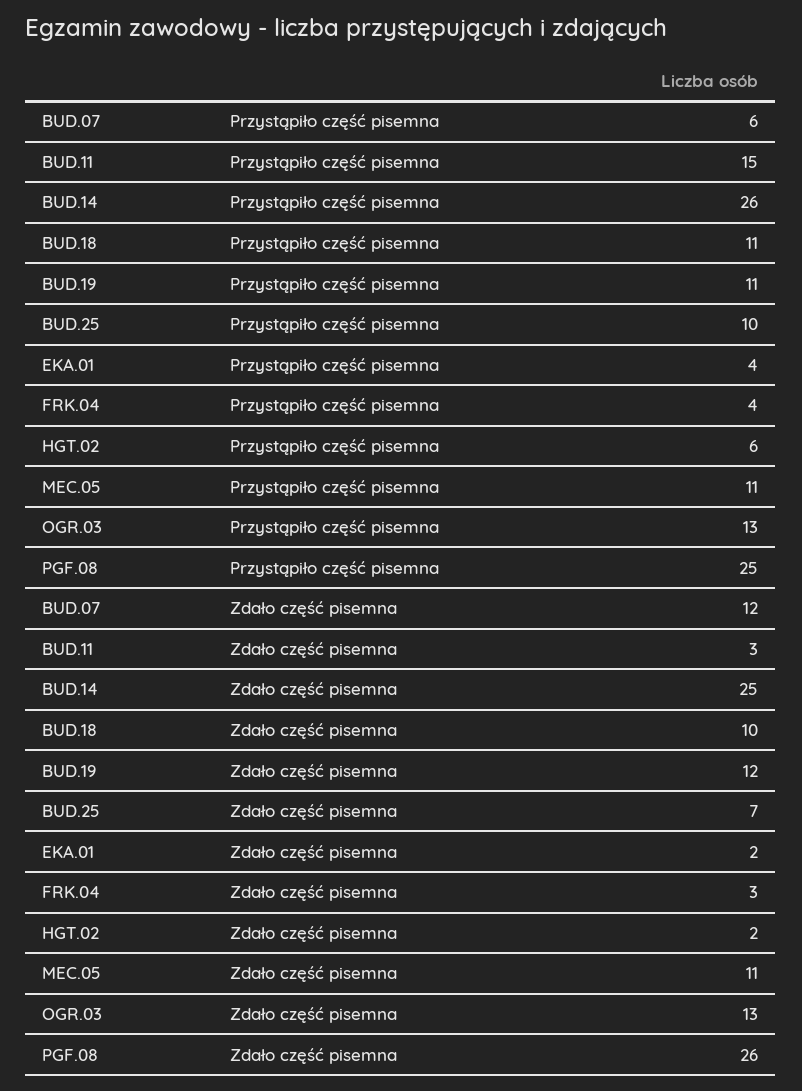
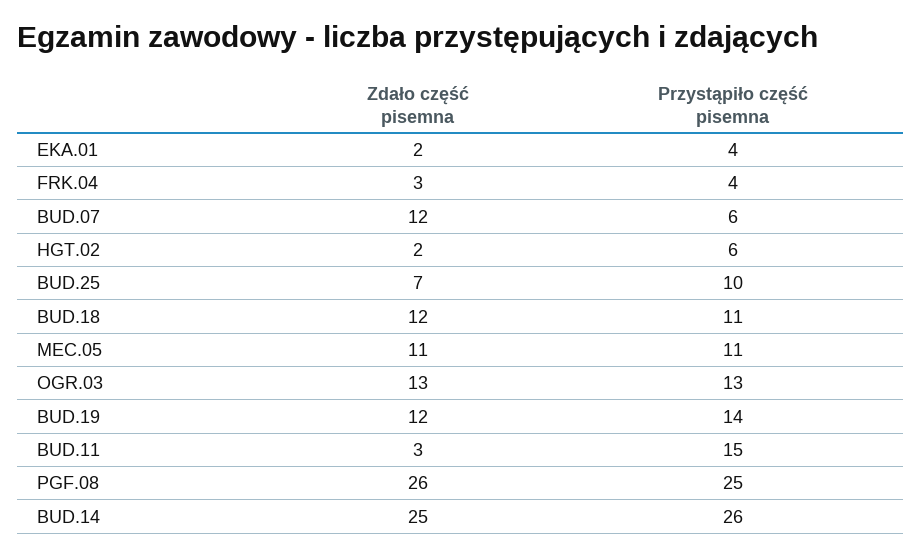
BUD.19, Przystąpiło część pisemna: 11 -> 14
BUD.18, Zdało część pisemna: 10 -> 12

